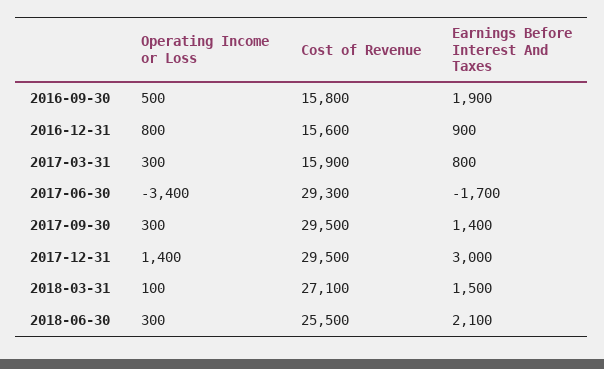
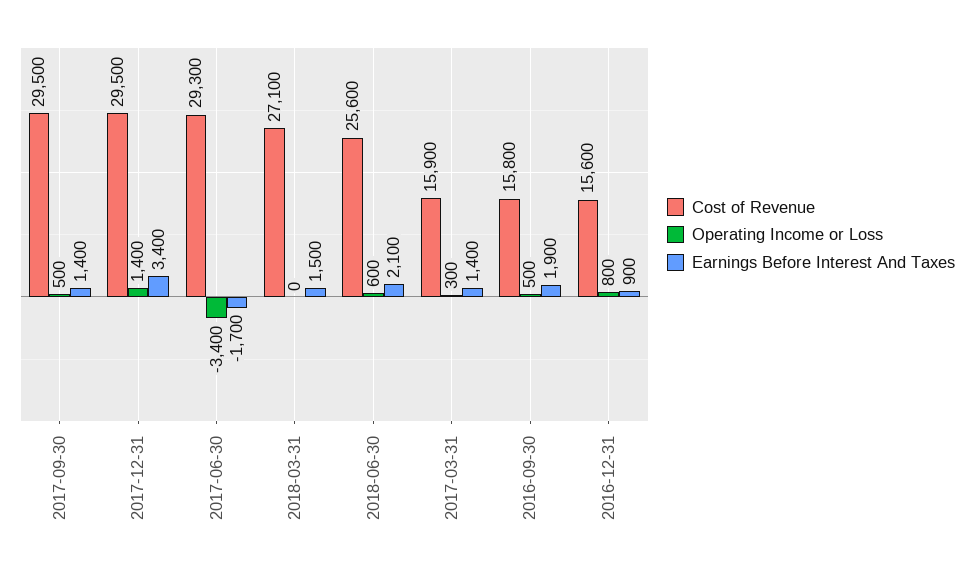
Earnings Before Interest And Taxes, 2017-03-31: 800 -> 1400
Operating Income or Loss, 2017-09-30: 300 -> 500
Earnings Before Interest And Taxes, 2017-12-31: 3000 -> 3400
Operating Income or Loss, 2018-03-31: 100 -> 0
Operating Income or Loss, 2018-06-30: 300 -> 600
Cost of Revenue, 2018-06-30: 25500 -> 25600

